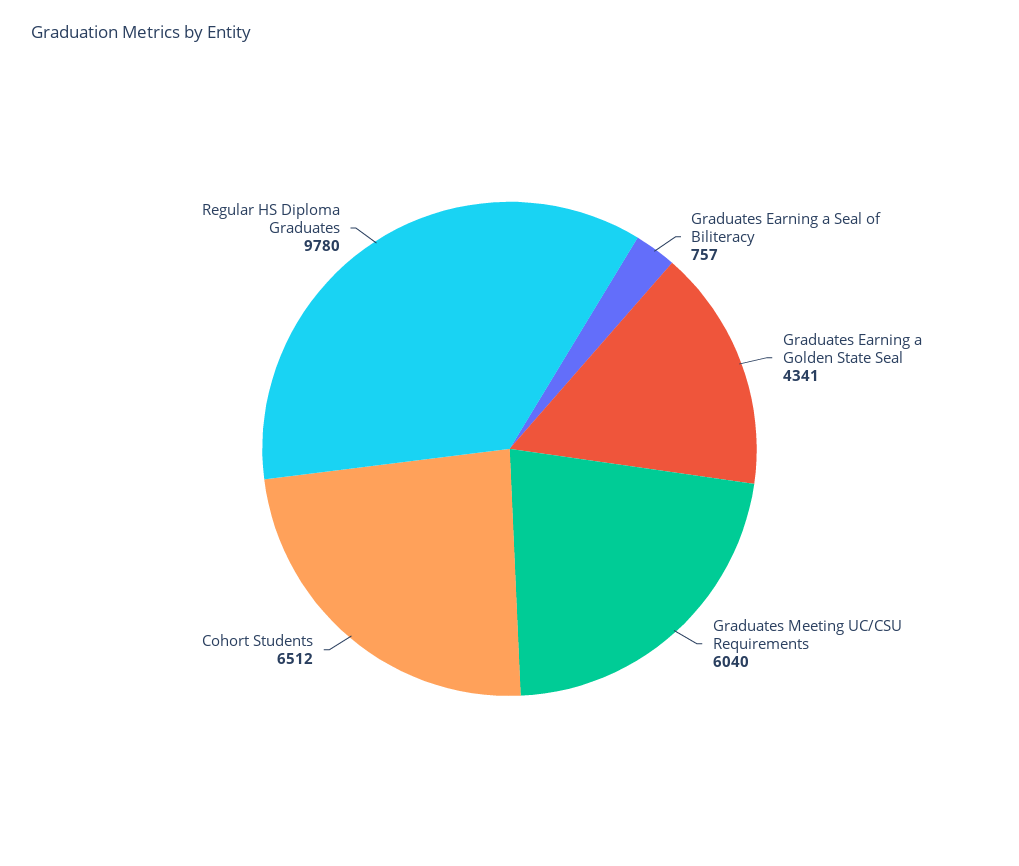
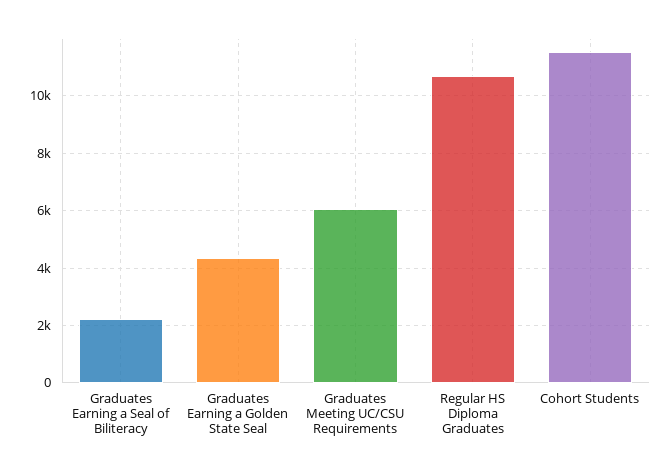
Graduates Earning a Seal of Biliteracy: 757 -> 2250
Cohort Students: 6512 -> 11500
Regular HS Diploma Graduates: 9780 -> 10750

